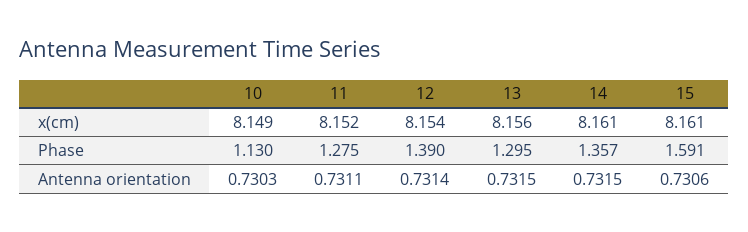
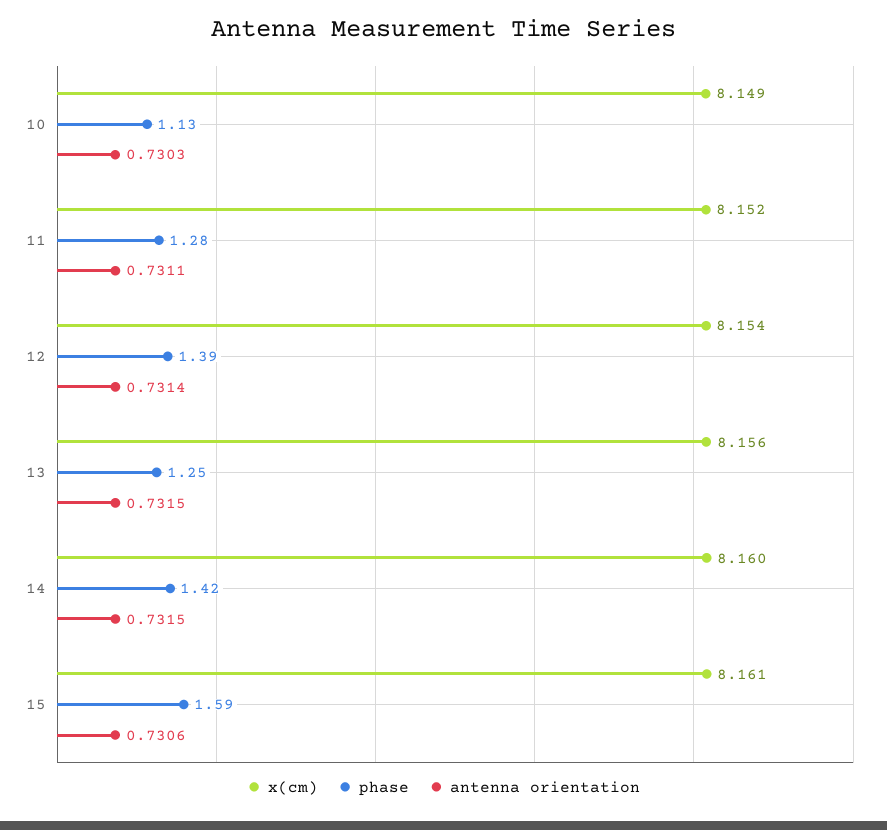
x(cm), 14: 8.161 -> 8.16
Phase, 13: 1.295 -> 1.25
Phase, 14: 1.357 -> 1.42

